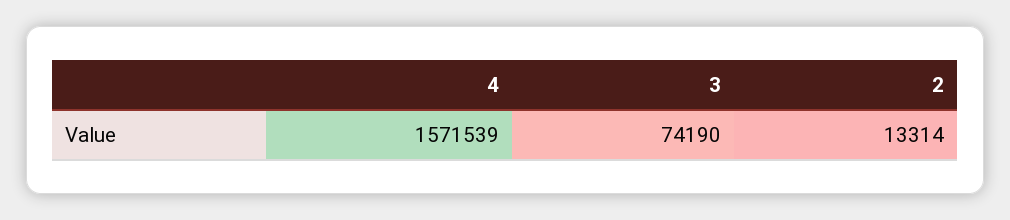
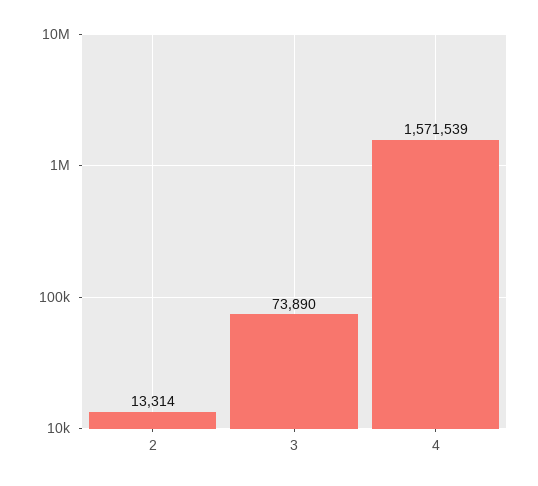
3: 74190 -> 73890

